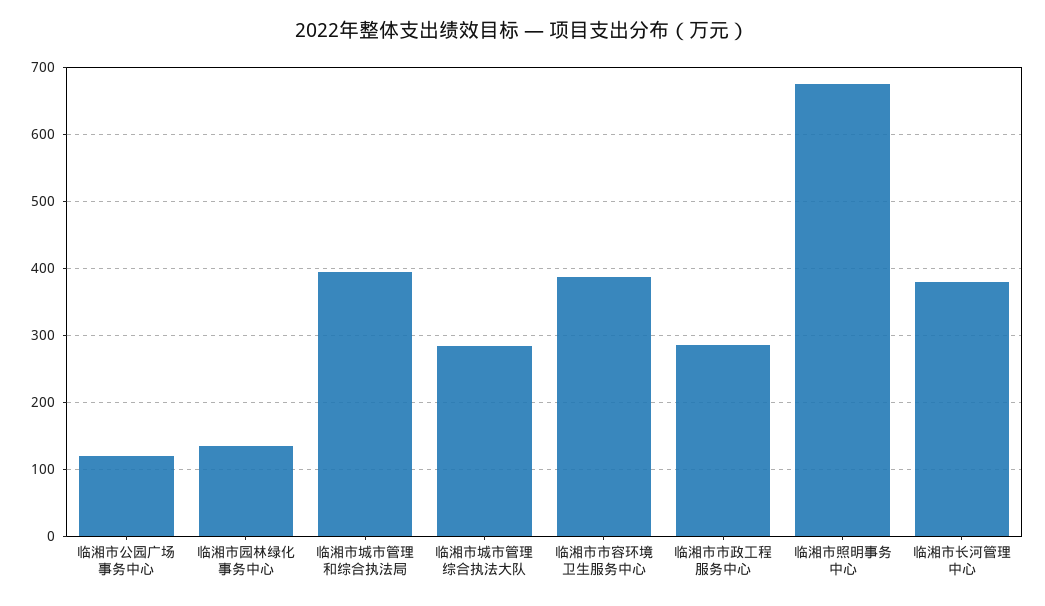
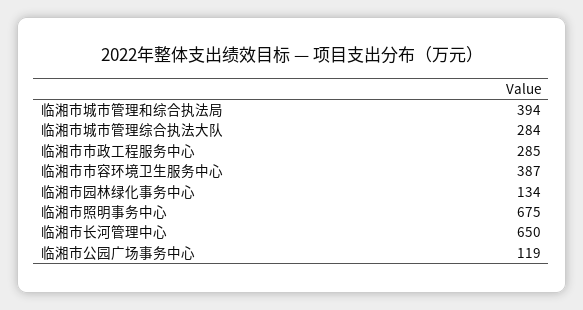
临湘市长河管理中心: 380 -> 650

